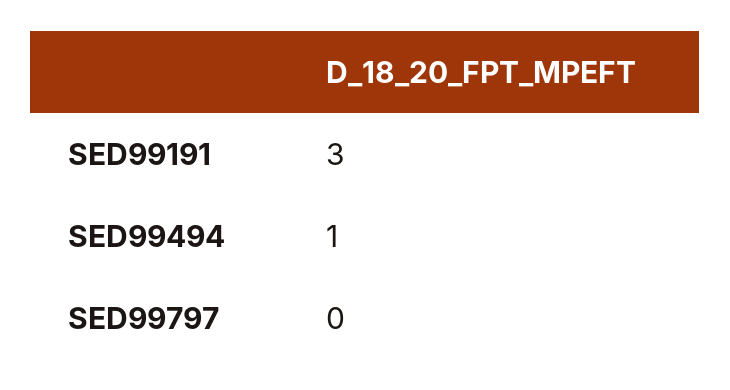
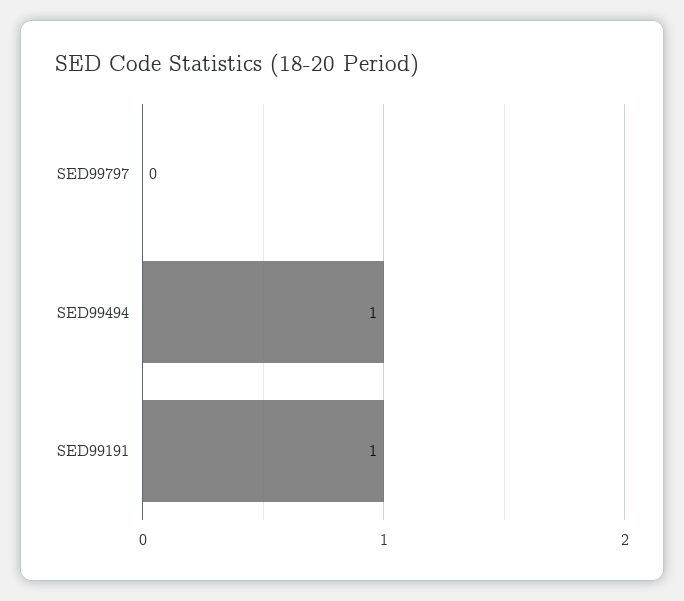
SED99191: 3 -> 1

